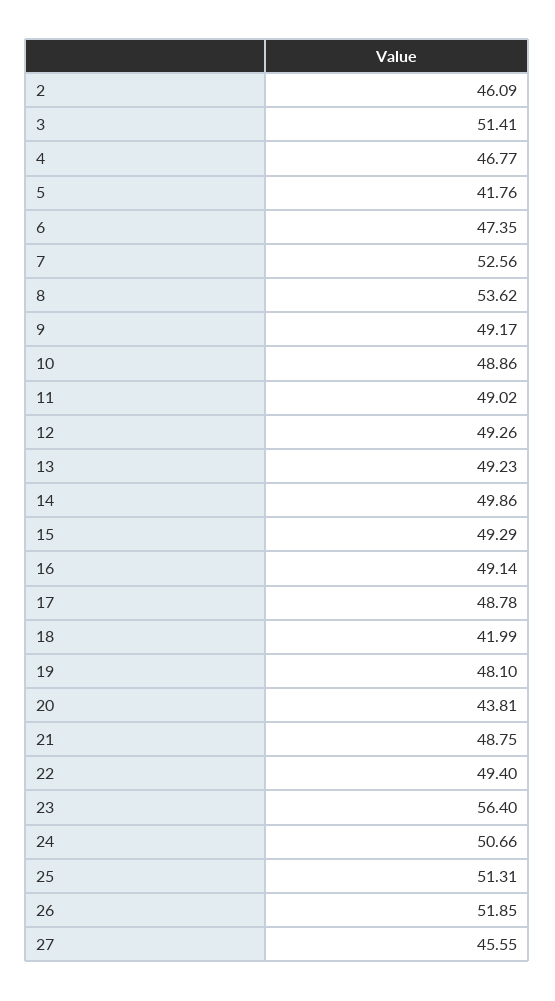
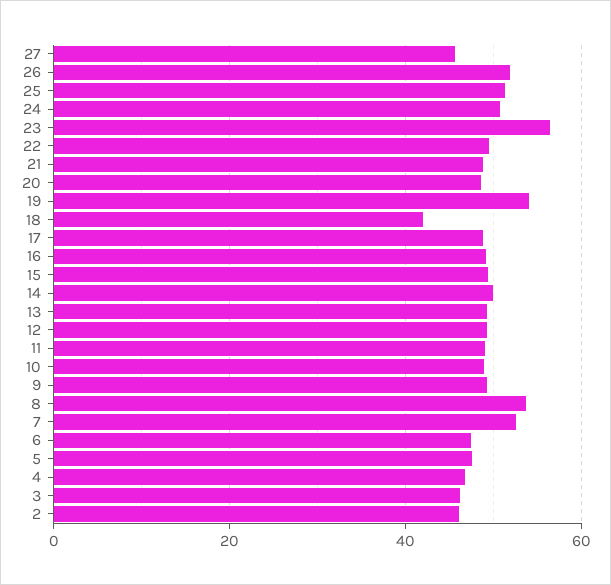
3: 51.41 -> 46
5: 41.76 -> 48
19: 48.1 -> 54
20: 43.81 -> 48

